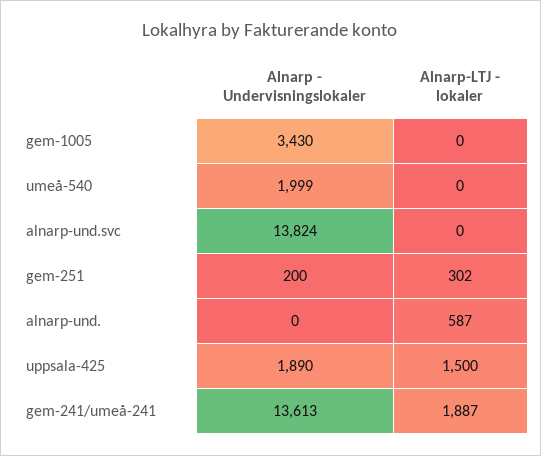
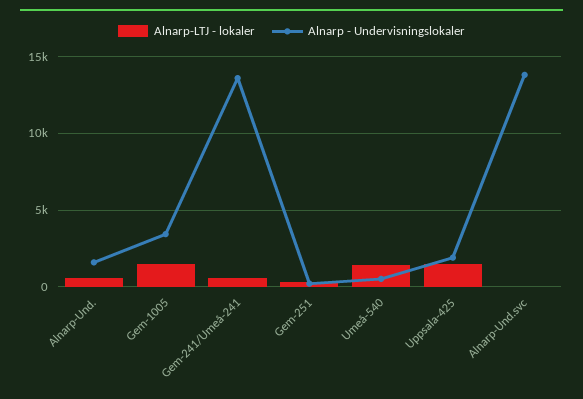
Alnarp-LTJ - lokaler, gem-1005: 0 -> 1500
Alnarp - Undervisningslokaler, umeå-540: 1999 -> 500
Alnarp-LTJ - lokaler, umeå-540: 0 -> 1500
Alnarp - Undervisningslokaler, alnarp-und.: 0 -> 1500
Alnarp-LTJ - lokaler, gem-241/umeå-241: 1887 -> 500

